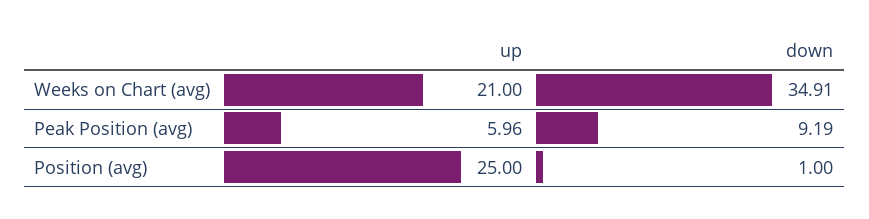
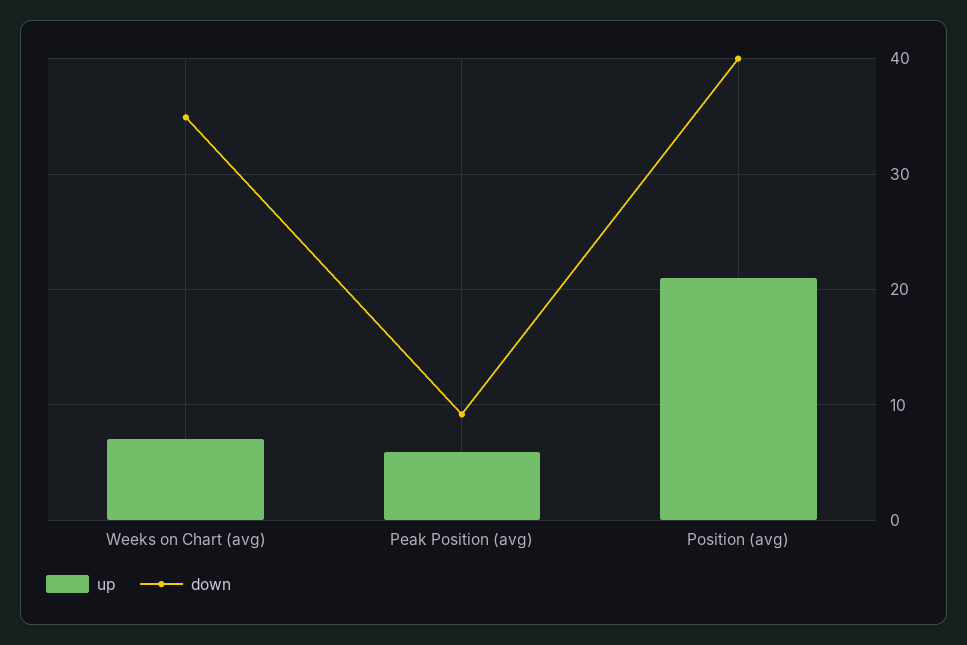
up, Weeks on Chart (avg): 21 -> 7
up, Position (avg): 25 -> 21
down, Position (avg): 1 -> 40

